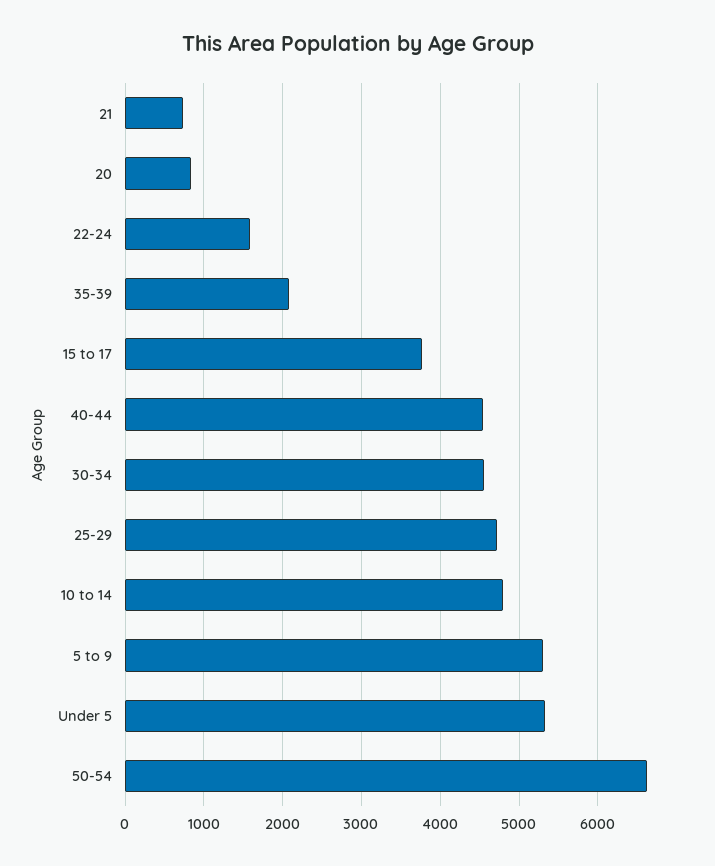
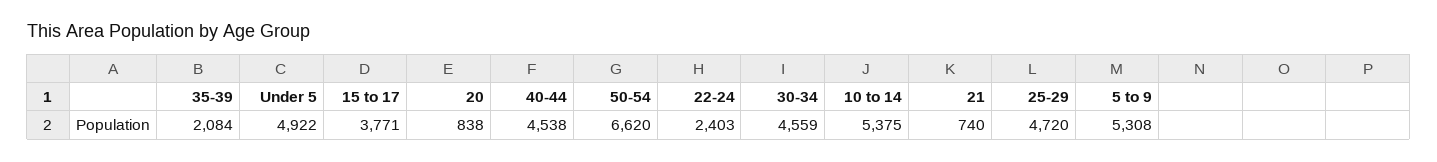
22-24: 1600 -> 2403
10 to 14: 4800 -> 5375
Under 5: 5300 -> 4922

